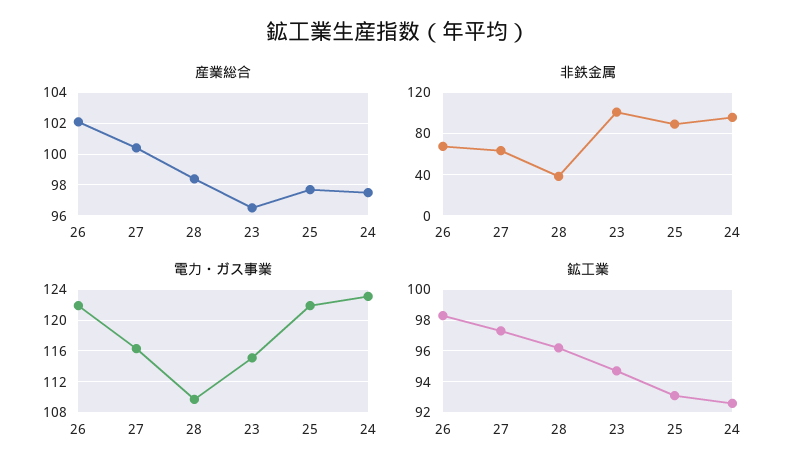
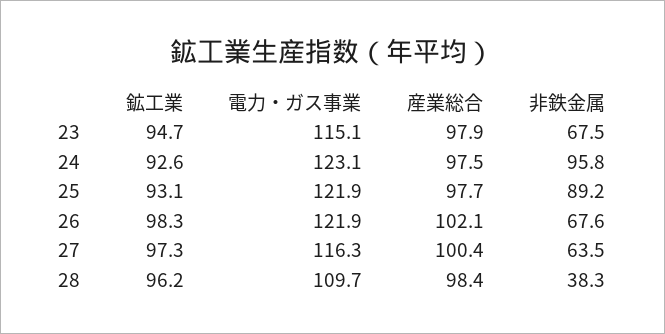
産業総合, 23: 96.5 -> 97.9
非鉄金属, 23: 100 -> 67.5

